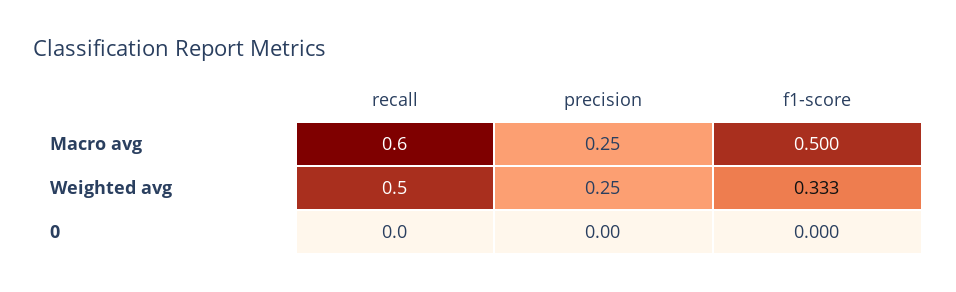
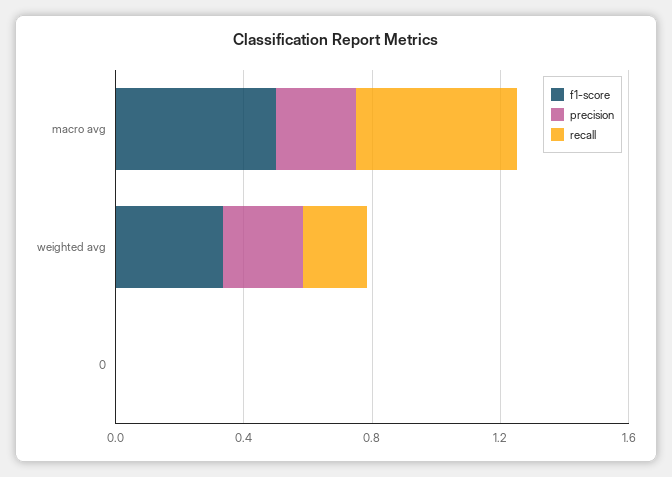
recall, Macro avg: 0.6 -> 0.5
recall, Weighted avg: 0.5 -> 0.2

